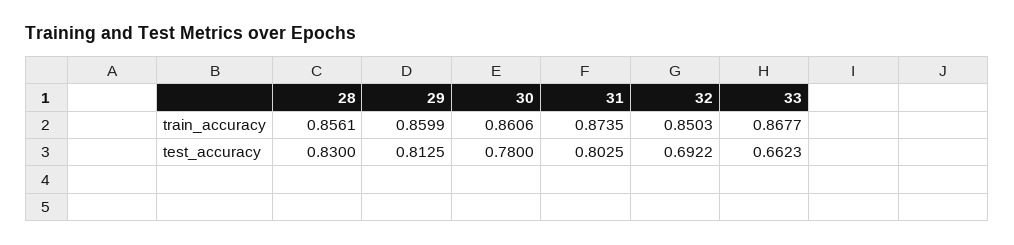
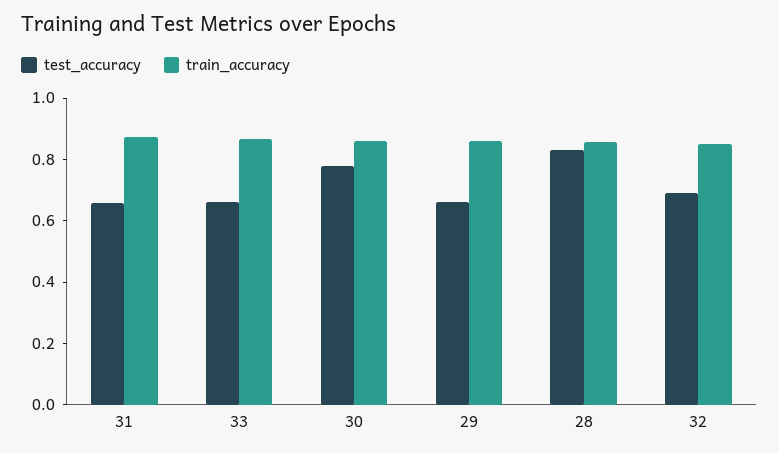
test_accuracy, 29: 0.8125 -> 0.65
test_accuracy, 31: 0.8025 -> 0.65

